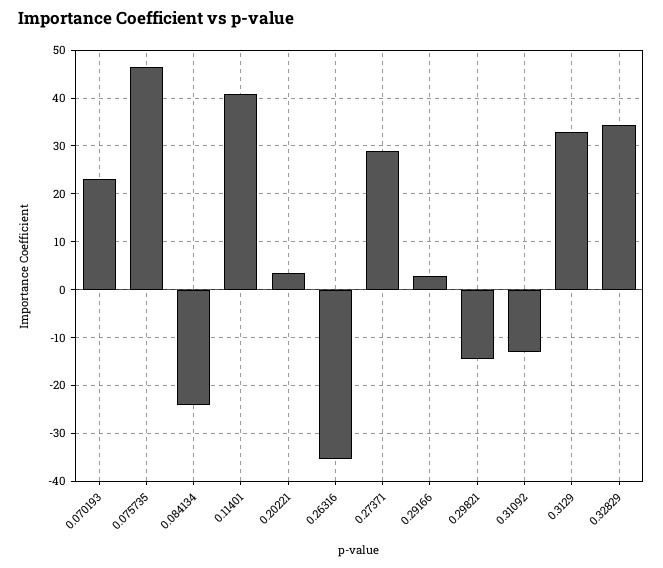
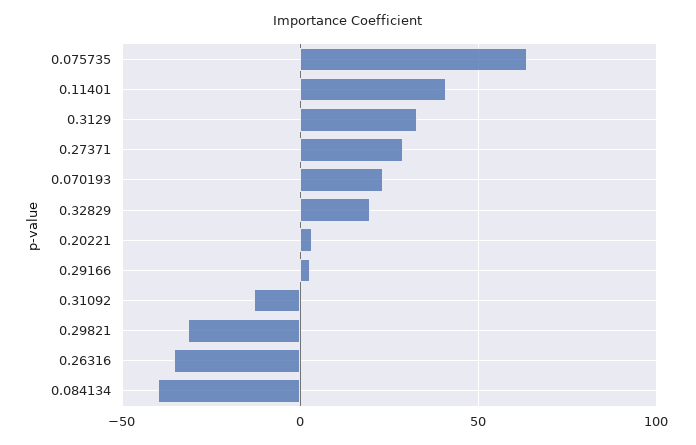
0.075735: 46 -> 65
0.084134: -24 -> -40
0.29821: -14 -> -30
0.32829: 34 -> 20

